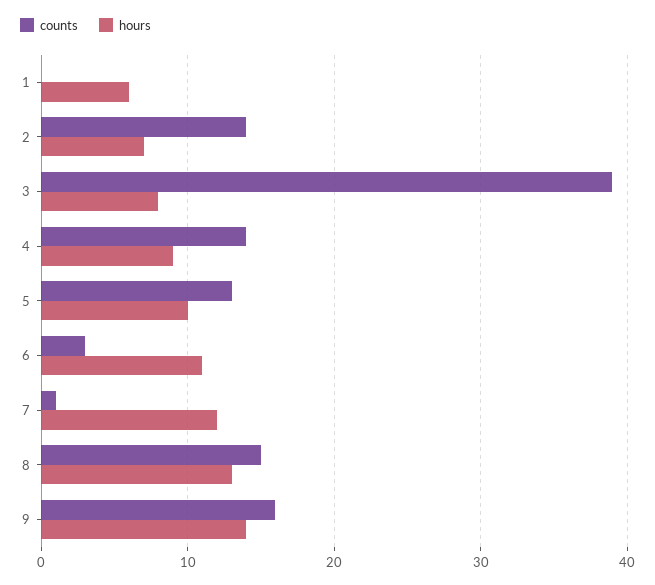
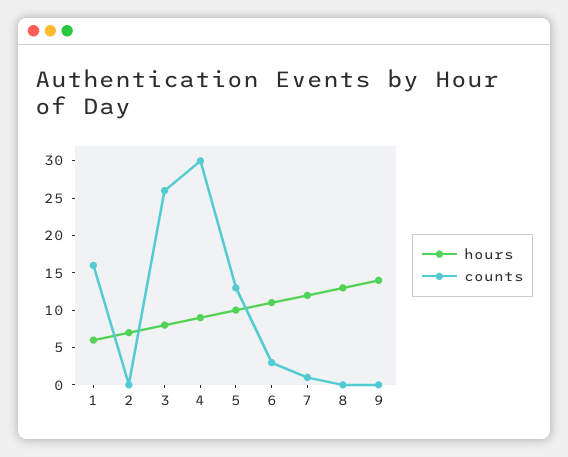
counts, 1: 0 -> 15
counts, 2: 14 -> 0
counts, 3: 39 -> 25
counts, 4: 14 -> 30
counts, 8: 15 -> 0
counts, 9: 16 -> 0

